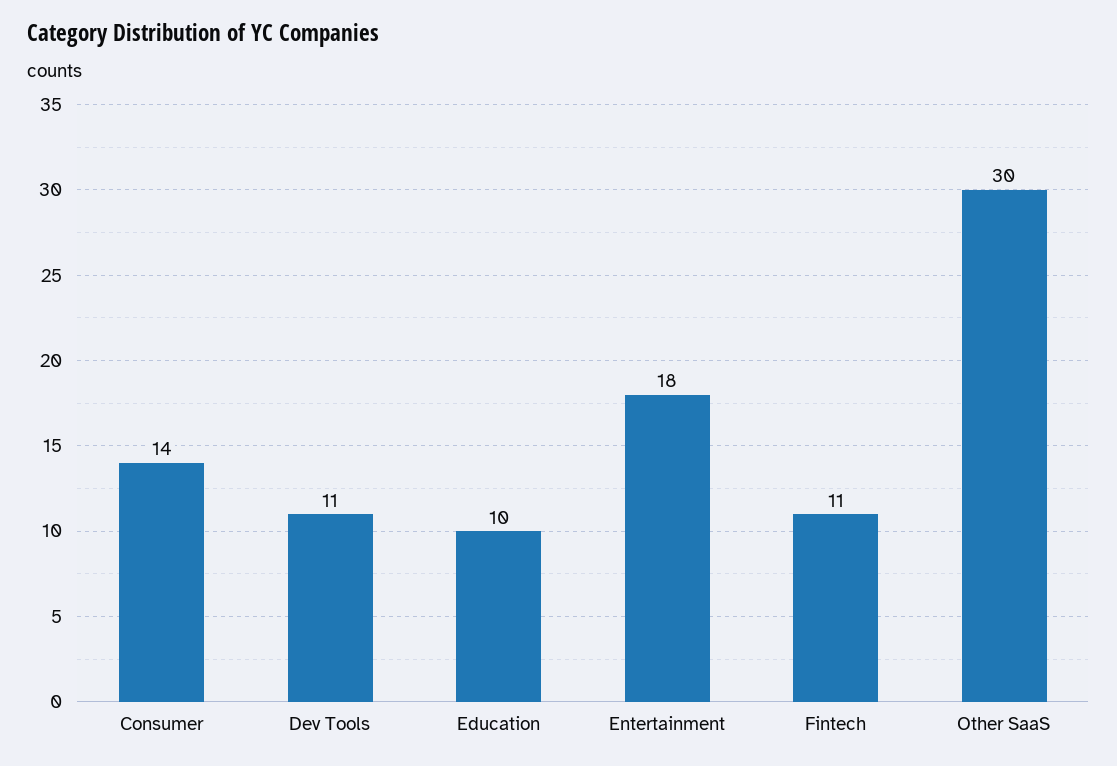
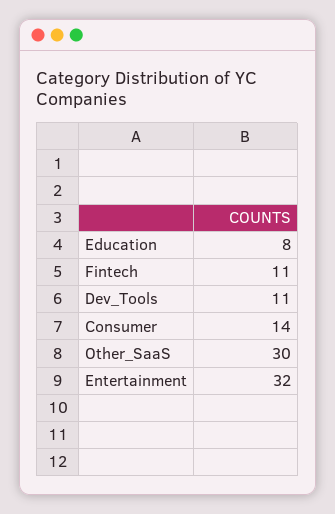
Education: 10 -> 8
Entertainment: 18 -> 32

